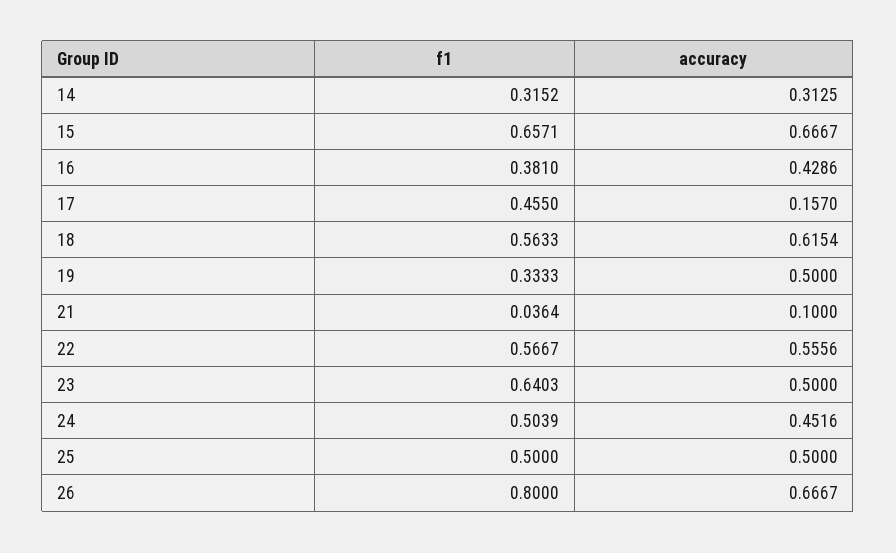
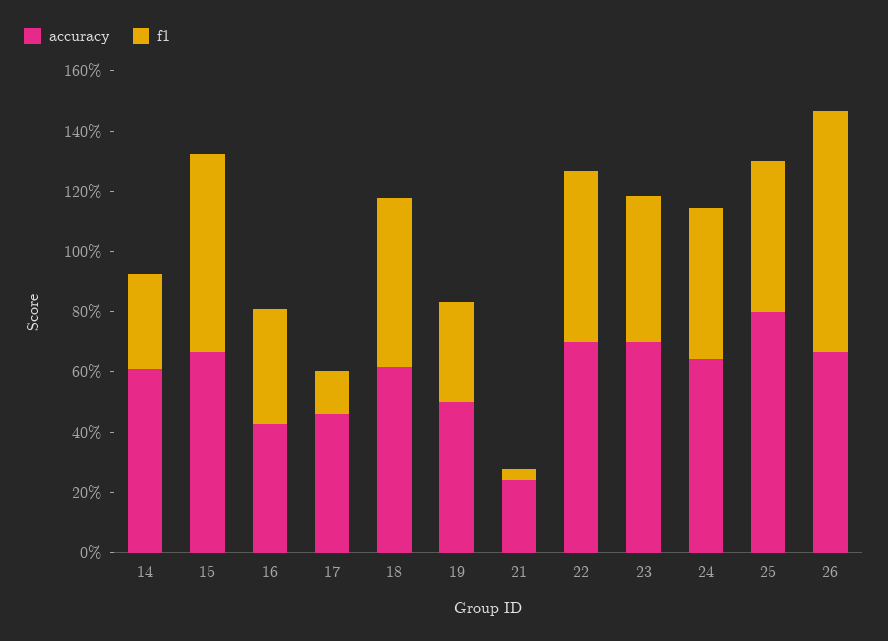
accuracy, 14: 0.3125 -> 0.6
f1, 17: 0.455 -> 0.15
accuracy, 17: 0.157 -> 0.45
accuracy, 21: 0.1 -> 0.25
accuracy, 22: 0.5556 -> 0.7
f1, 23: 0.6403 -> 0.5
accuracy, 23: 0.5 -> 0.7
accuracy, 24: 0.4516 -> 0.65
accuracy, 25: 0.5 -> 0.8

